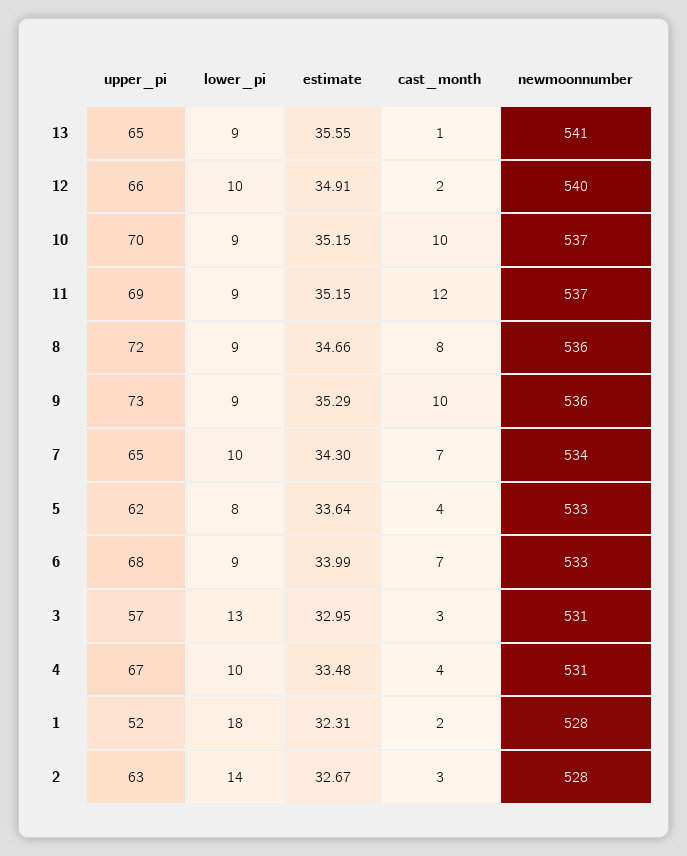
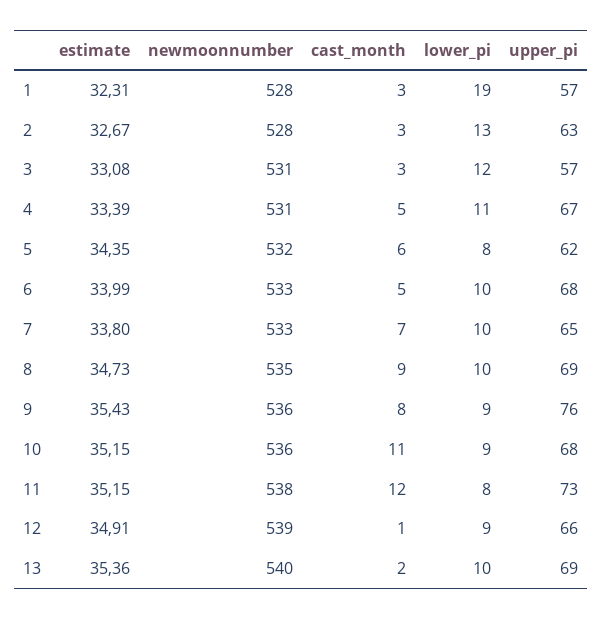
upper_pi, 13: 65 -> 69
lower_pi, 13: 9 -> 10
estimate, 13: 35.55 -> 35.36
cast_month, 13: 1 -> 2
newmoonnumber, 13: 541 -> 540
lower_pi, 12: 10 -> 9
cast_month, 12: 2 -> 1
newmoonnumber, 12: 540 -> 539
upper_pi, 10: 70 -> 68
cast_month, 10: 10 -> 11
newmoonnumber, 10: 537 -> 536
upper_pi, 11: 69 -> 73
lower_pi, 11: 9 -> 8
newmoonnumber, 11: 537 -> 538
upper_pi, 8: 72 -> 69
lower_pi, 8: 9 -> 10
estimate, 8: 34.66 -> 34.73
cast_month, 8: 8 -> 9
newmoonnumber, 8: 536 -> 535
upper_pi, 9: 73 -> 76
estimate, 9: 35.29 -> 35.43
cast_month, 9: 10 -> 8
estimate, 7: 34.3 -> 33.8
newmoonnumber, 7: 534 -> 533
estimate, 5: 33.64 -> 34.35
cast_month, 5: 4 -> 6
newmoonnumber, 5: 533 -> 532
lower_pi, 6: 9 -> 10
cast_month, 6: 7 -> 5
lower_pi, 3: 13 -> 12
estimate, 3: 32.95 -> 33.08
lower_pi, 4: 10 -> 11
estimate, 4: 33.48 -> 33.39
cast_month, 4: 4 -> 5
upper_pi, 1: 52 -> 57
lower_pi, 1: 18 -> 19
cast_month, 1: 2 -> 3
lower_pi, 2: 14 -> 13

